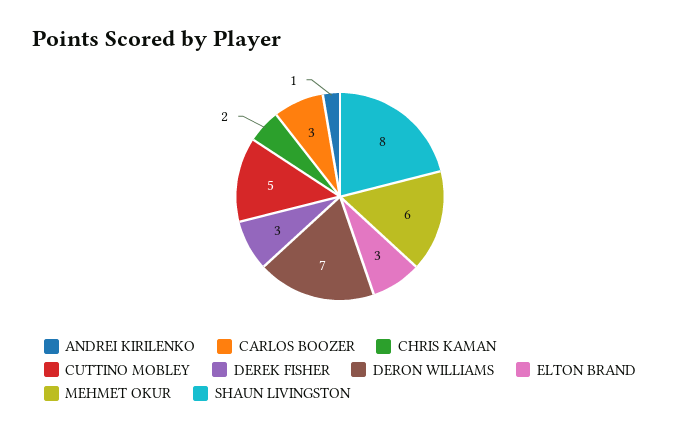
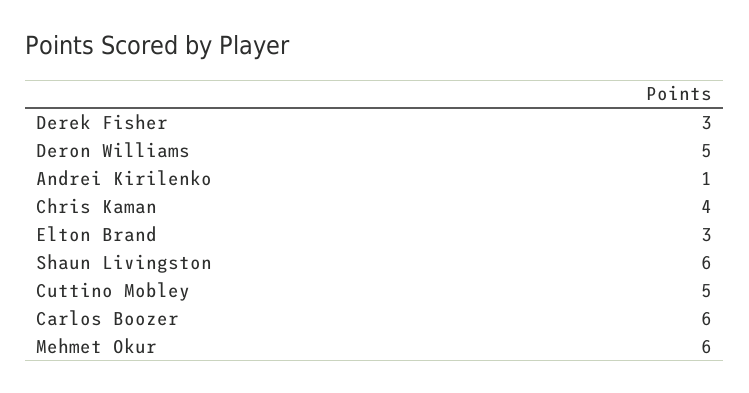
CARLOS BOOZER: 3 -> 6
CHRIS KAMAN: 2 -> 4
DERON WILLIAMS: 7 -> 5
SHAUN LIVINGSTON: 8 -> 6

